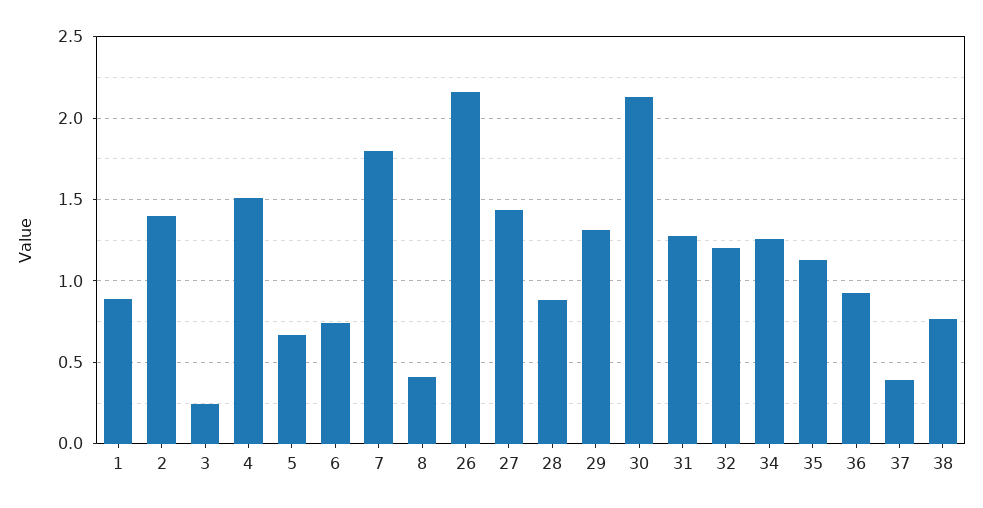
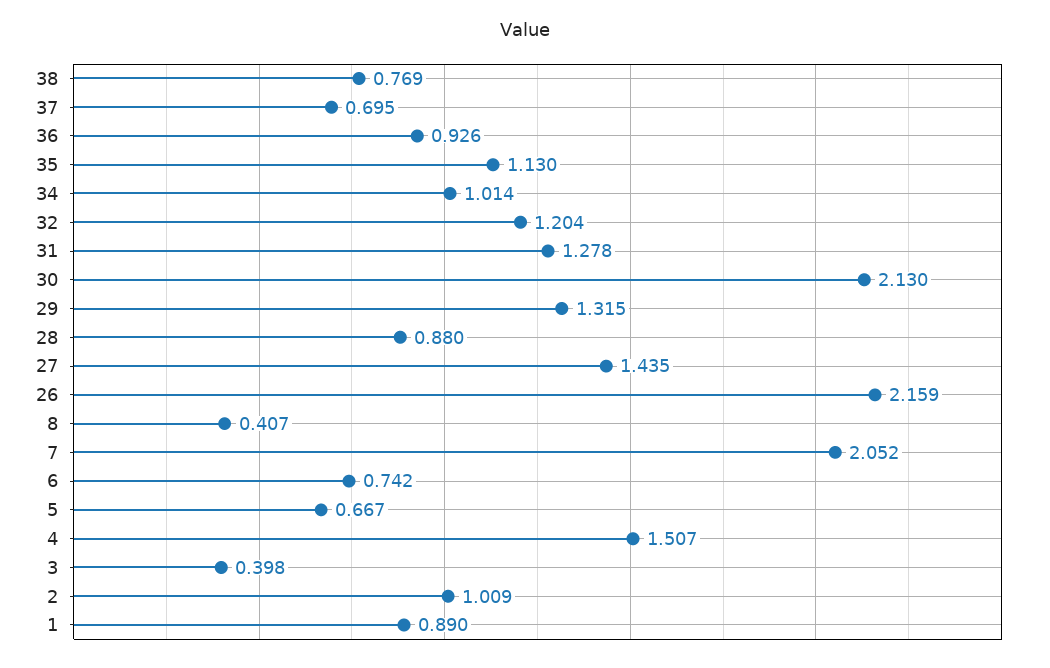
2: 1.4 -> 1.009
3: 0.25 -> 0.398
7: 1.8 -> 2.052
34: 1.25 -> 1.014
37: 0.4 -> 0.695

